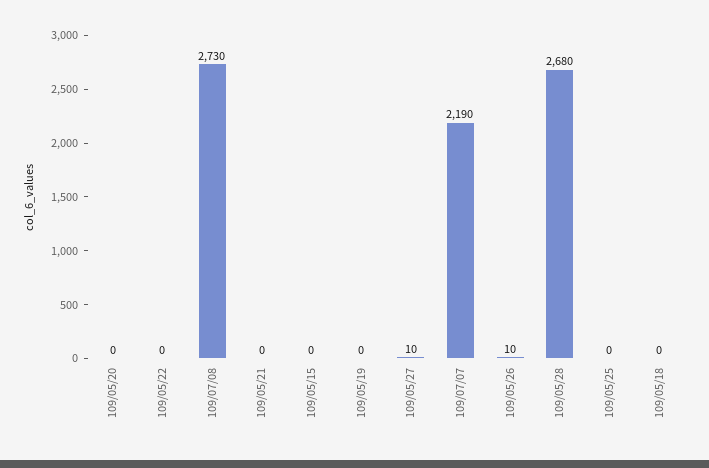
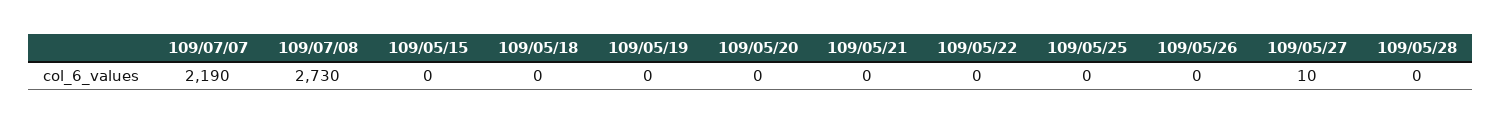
109/05/26: 10 -> 0
109/05/28: 2680 -> 0

